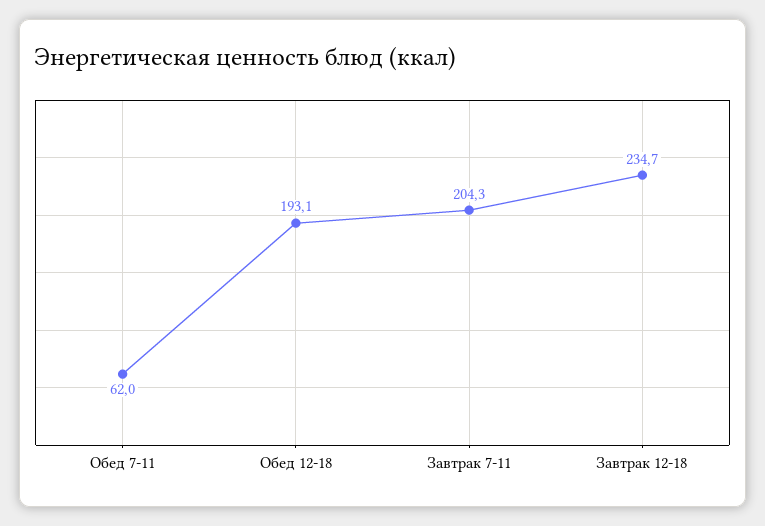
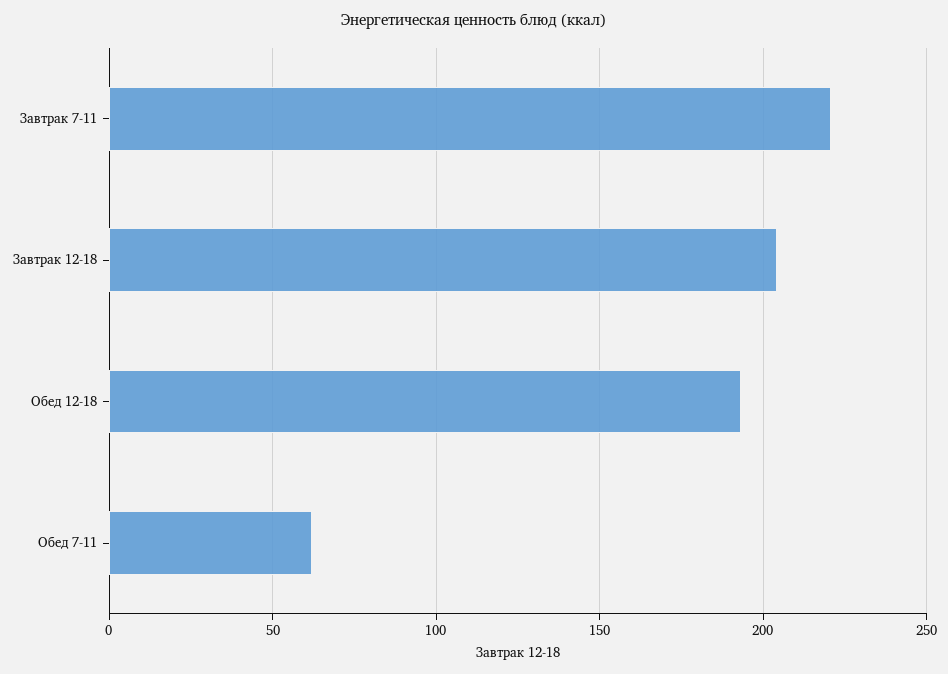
Завтрак 7-11: 204.3 -> 220
Завтрак 12-18: 234.7 -> 205

